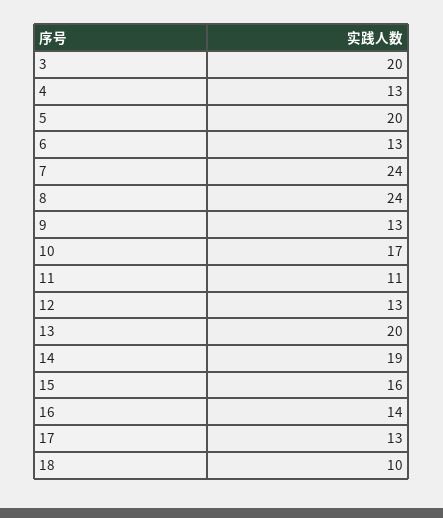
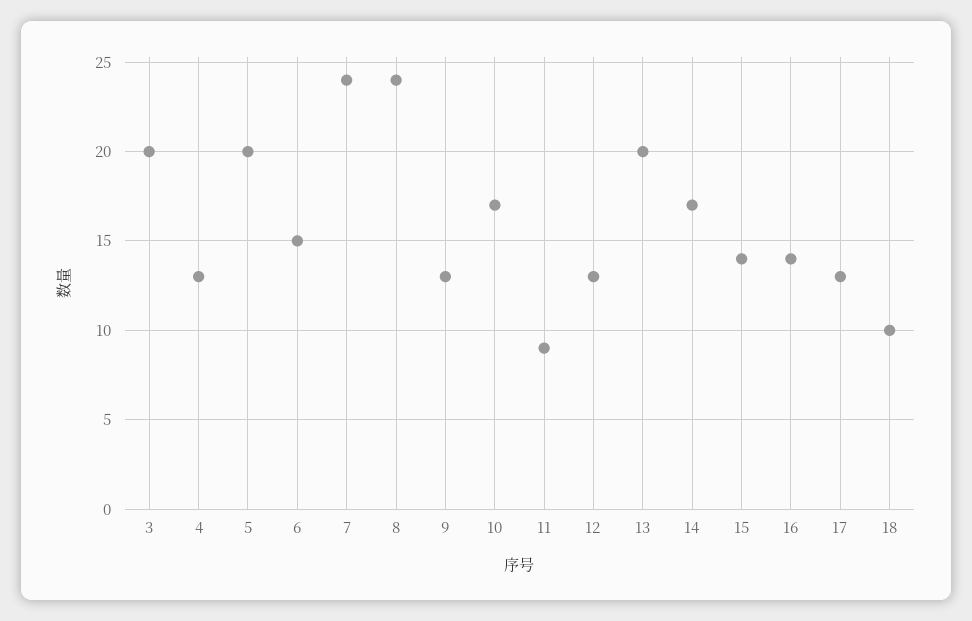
6: 13 -> 15
11: 11 -> 9
14: 19 -> 17
15: 16 -> 14

